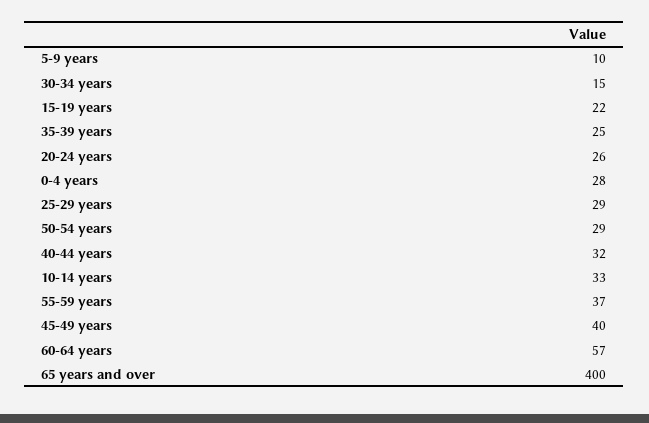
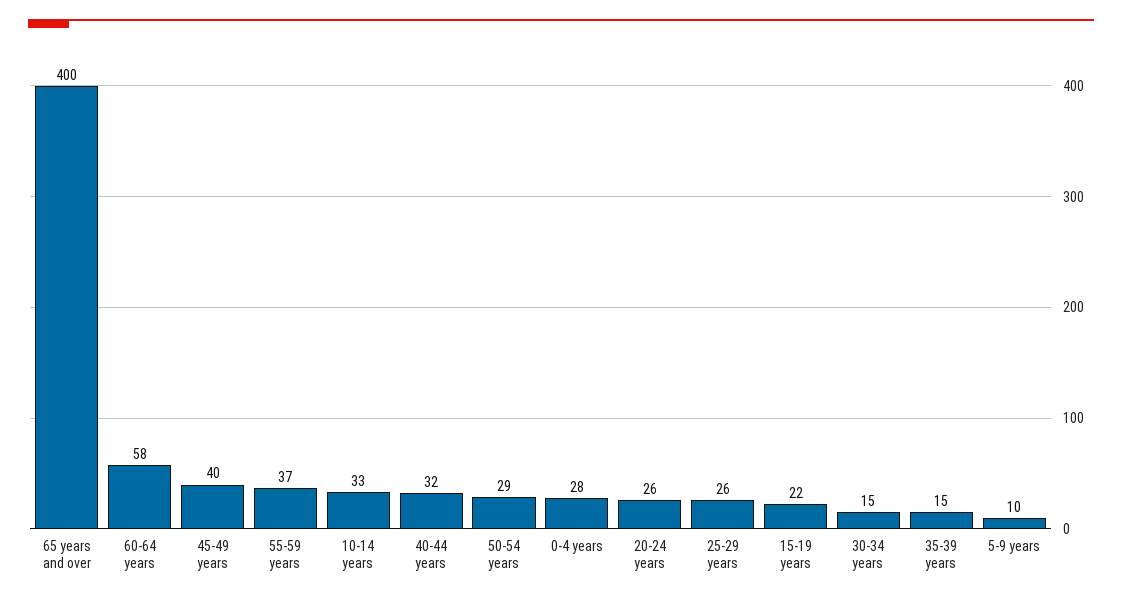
35-39 years: 25 -> 15
25-29 years: 29 -> 26
60-64 years: 57 -> 58

